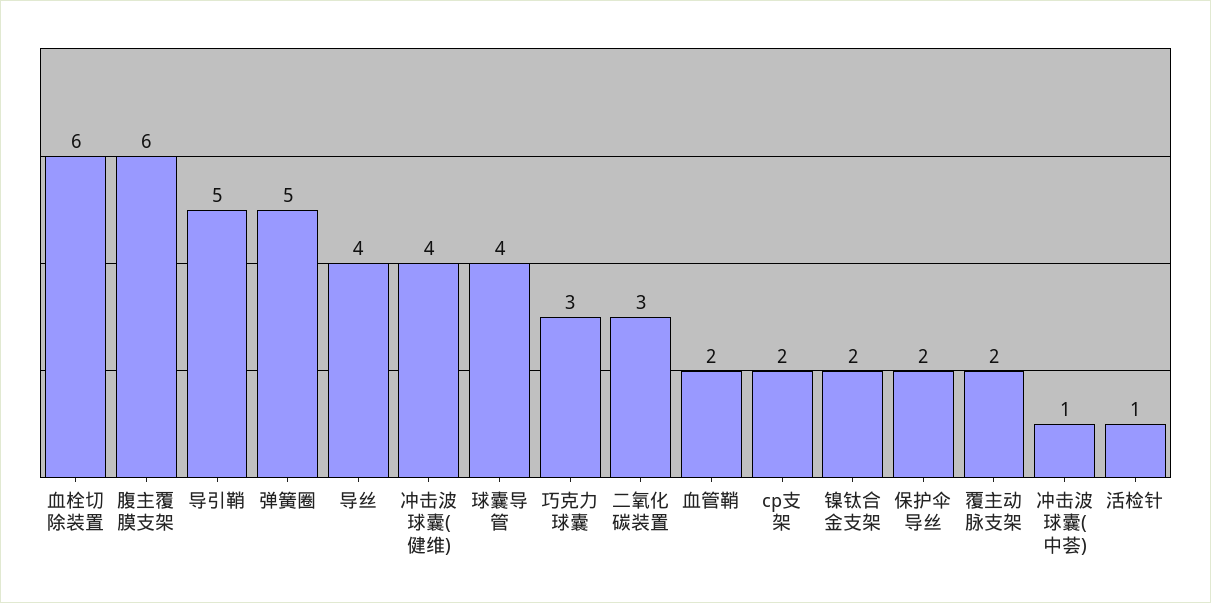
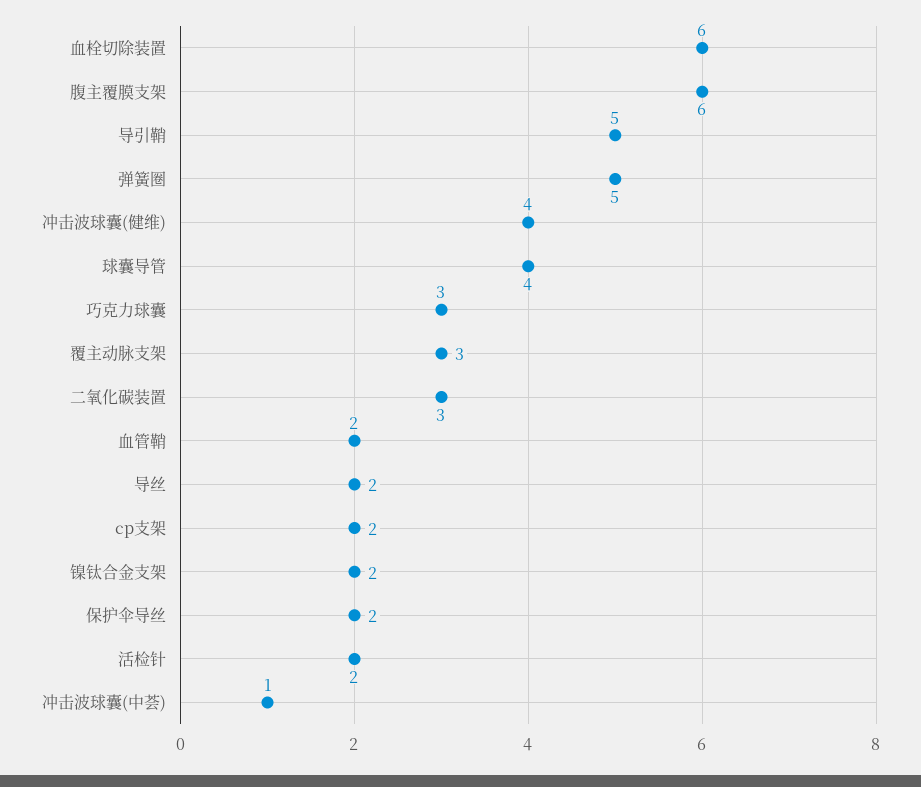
导丝: 4 -> 2
覆主动脉支架: 2 -> 3
活检针: 1 -> 2

